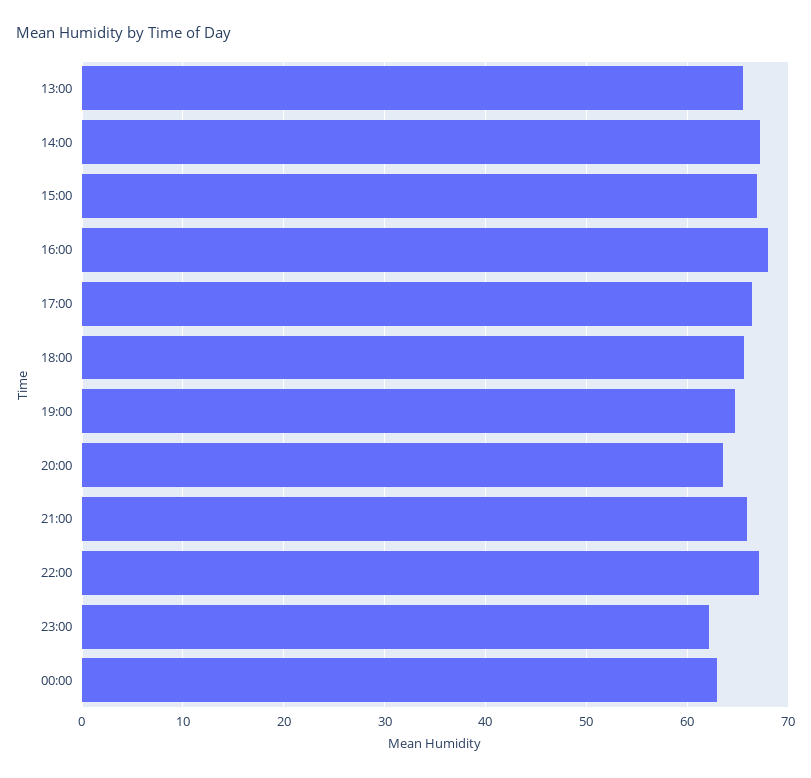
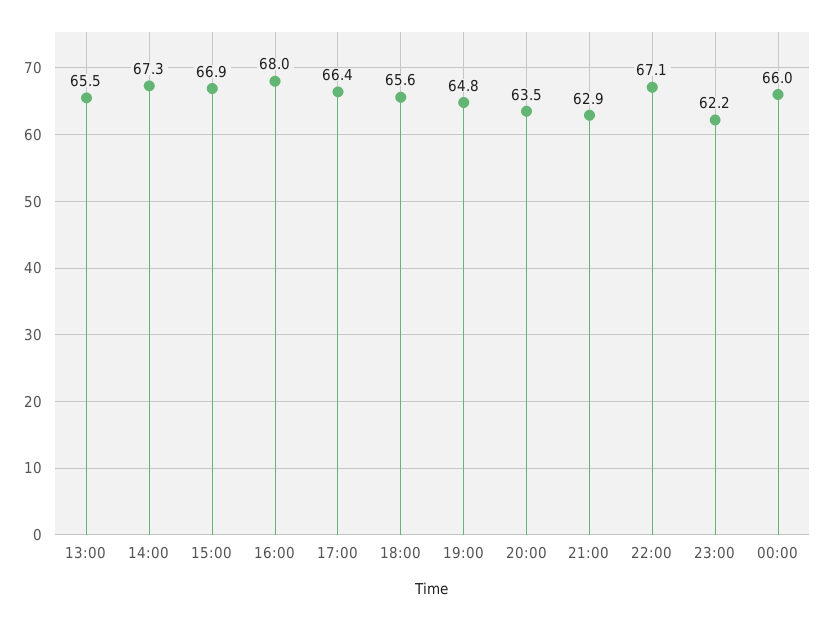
21:00: 66 -> 62.9
00:00: 63 -> 66

